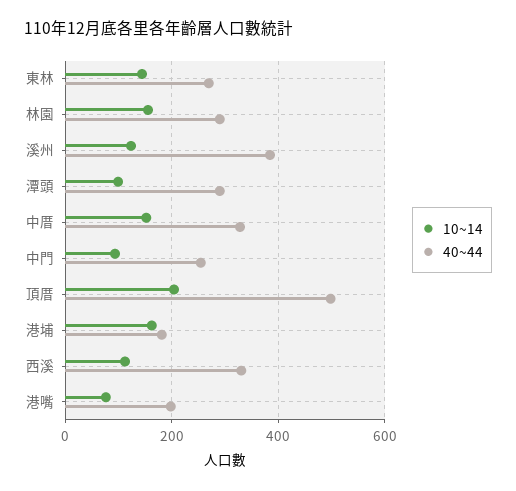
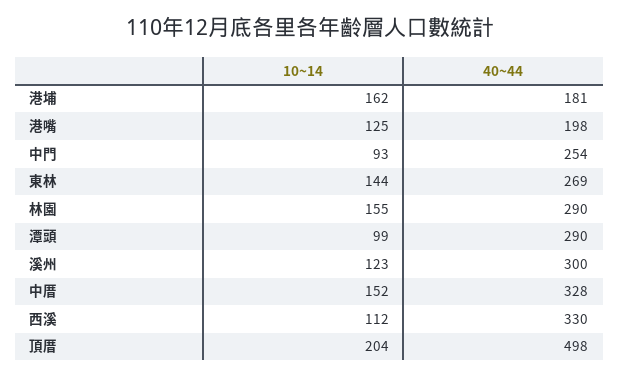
40~44, 溪州: 380 -> 300
10~14, 港嘴: 80 -> 125

